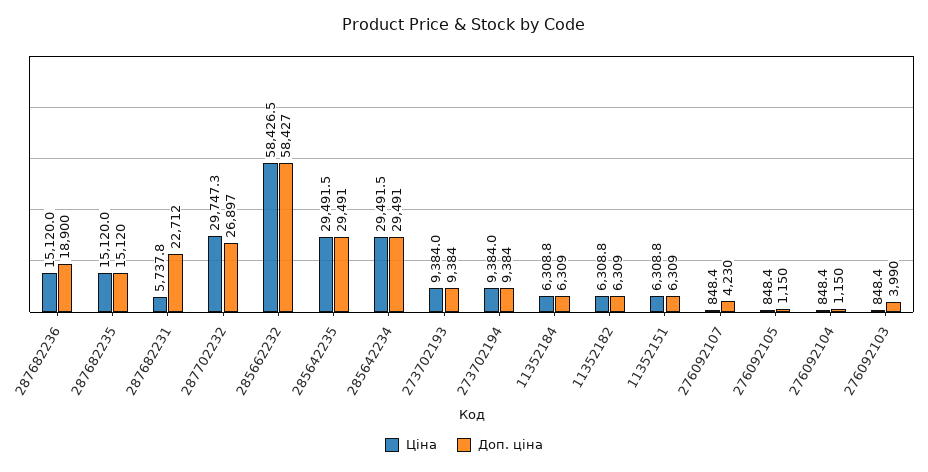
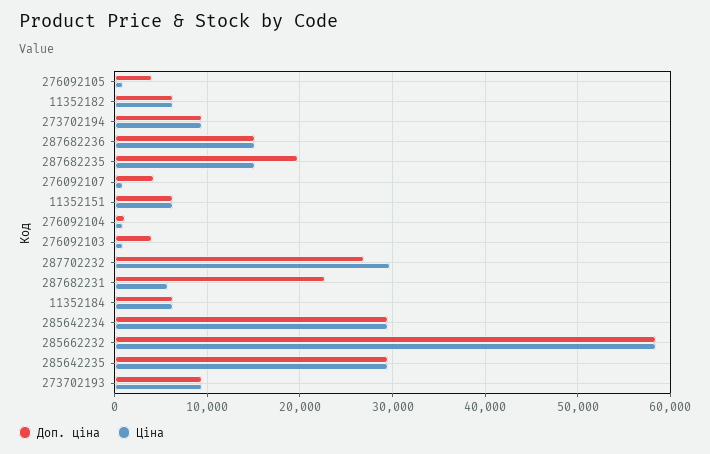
Доп. ціна, 287682236: 18900 -> 15000
Доп. ціна, 287682235: 15120 -> 20000
Доп. ціна, 276092105: 1150 -> 4000

